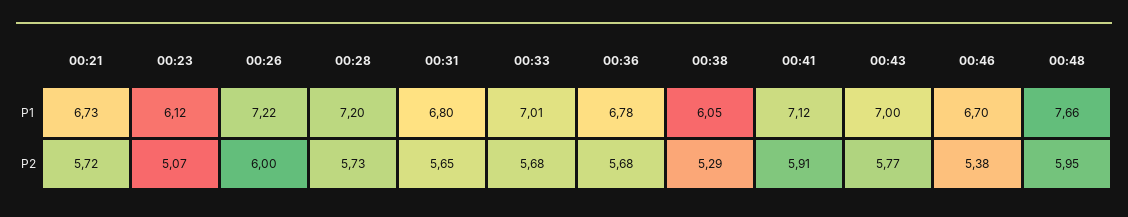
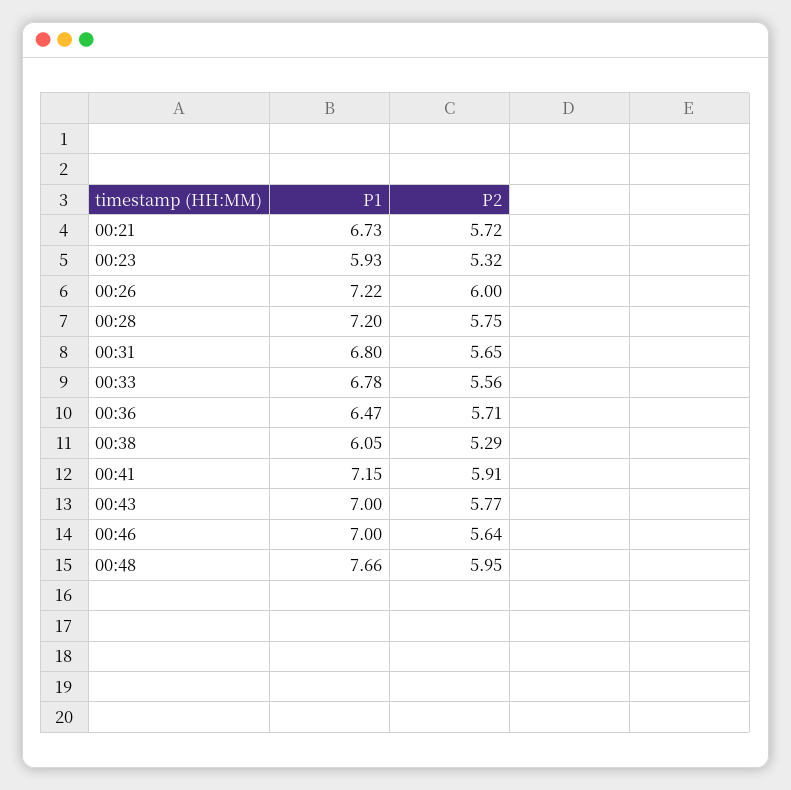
00:23, P1: 6.12 -> 5.93
00:33, P1: 7.01 -> 6.78
00:36, P1: 6.78 -> 6.47
00:41, P1: 7.12 -> 7.15
00:46, P1: 6.7 -> 7
00:23, P2: 5.07 -> 5.32
00:28, P2: 5.73 -> 5.75
00:33, P2: 5.68 -> 5.56
00:36, P2: 5.68 -> 5.71
00:46, P2: 5.38 -> 5.64

